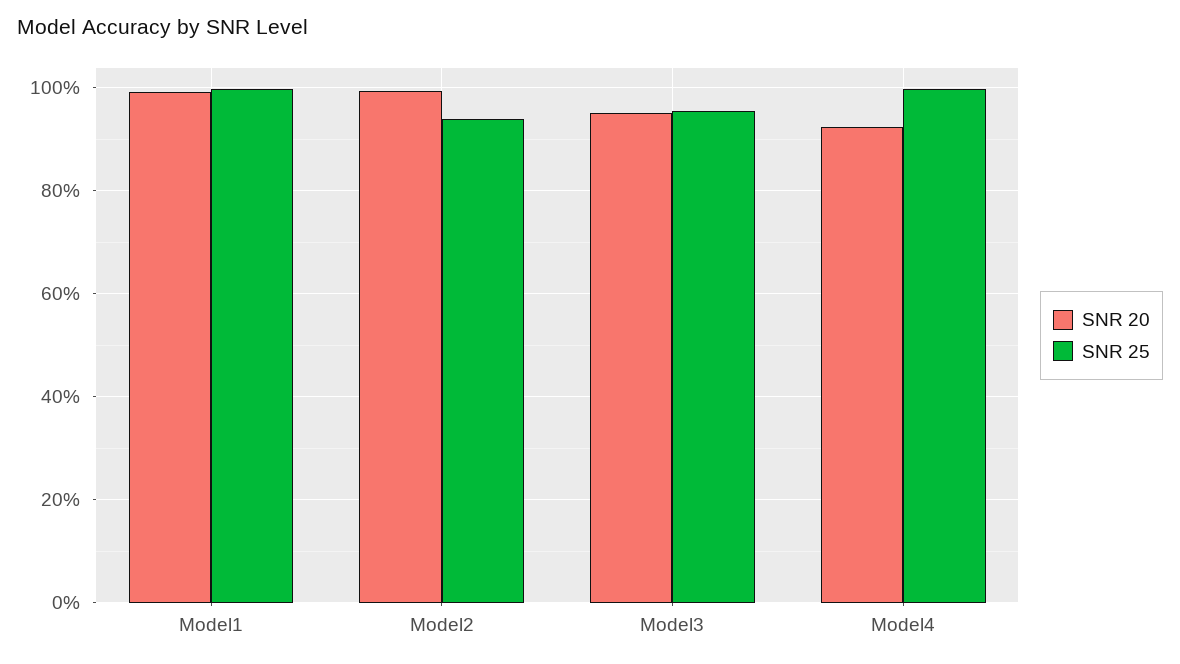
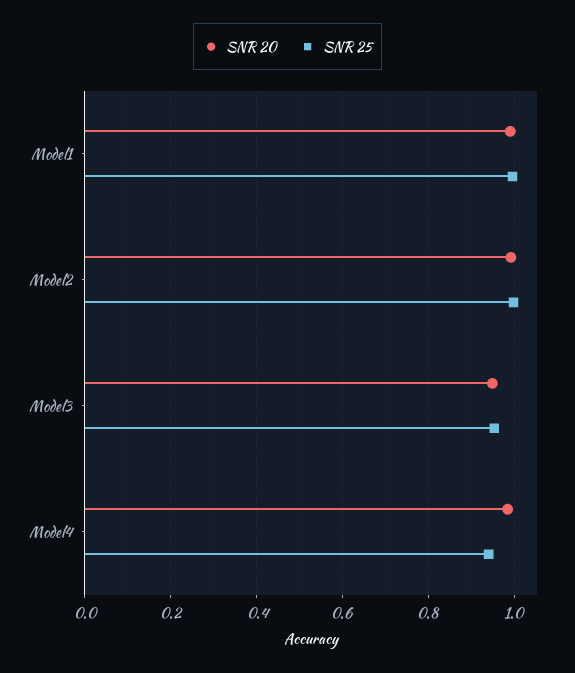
SNR 25, Model2: 0.94 -> 1
SNR 20, Model4: 0.92 -> 0.98
SNR 25, Model4: 1 -> 0.94

